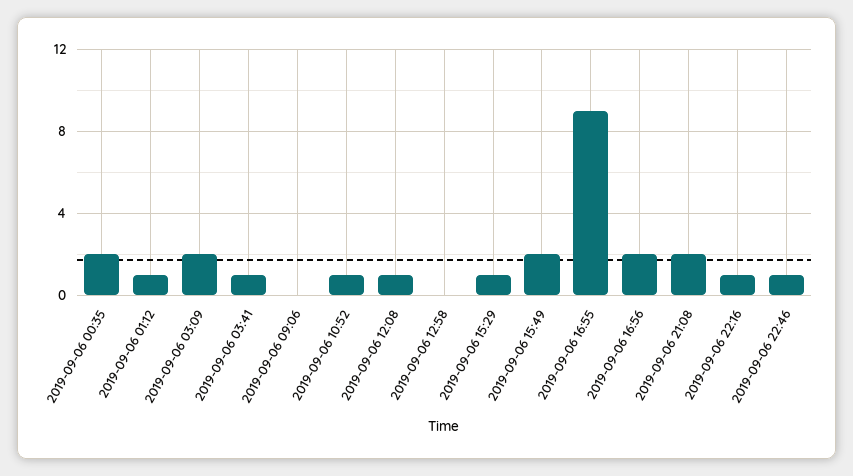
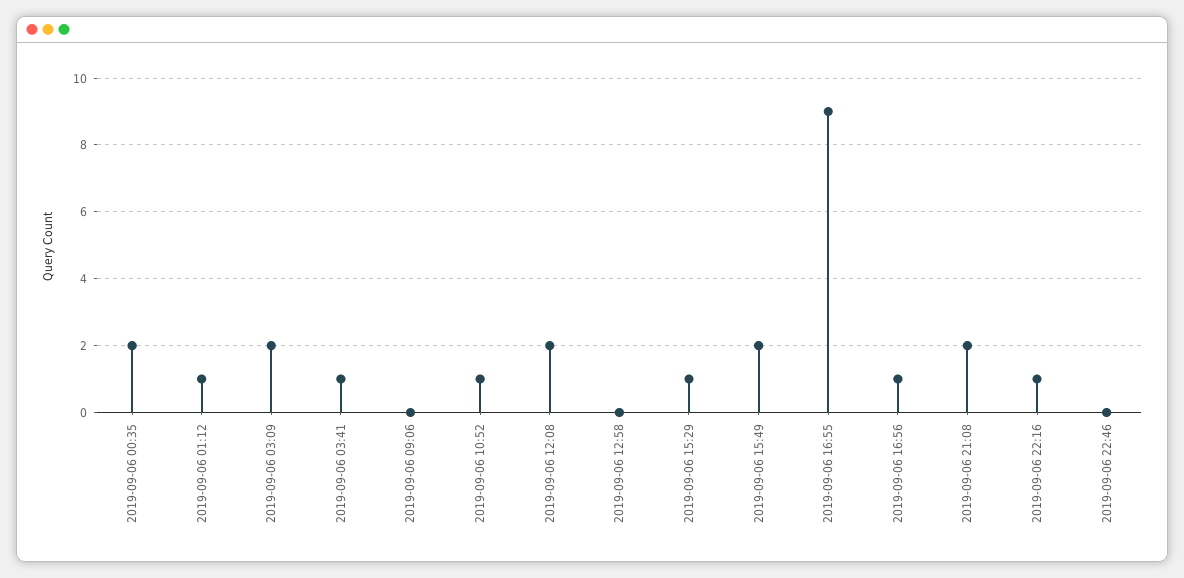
2019-09-06 12:08: 1 -> 2
2019-09-06 16:56: 2 -> 1
2019-09-06 22:46: 1 -> 0

